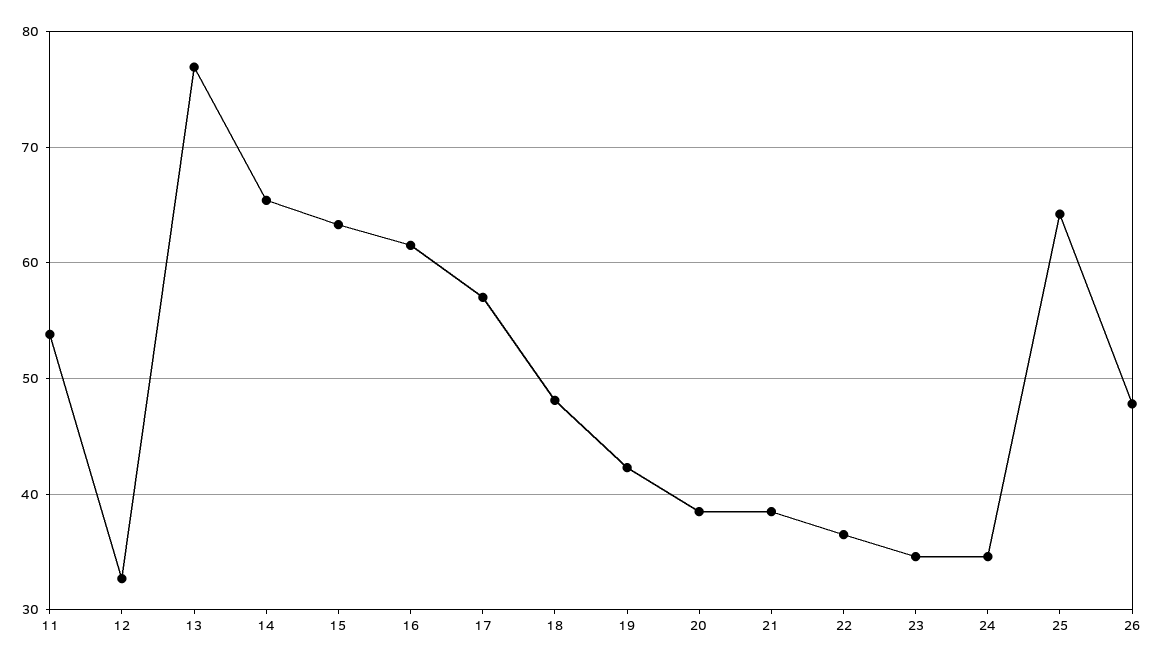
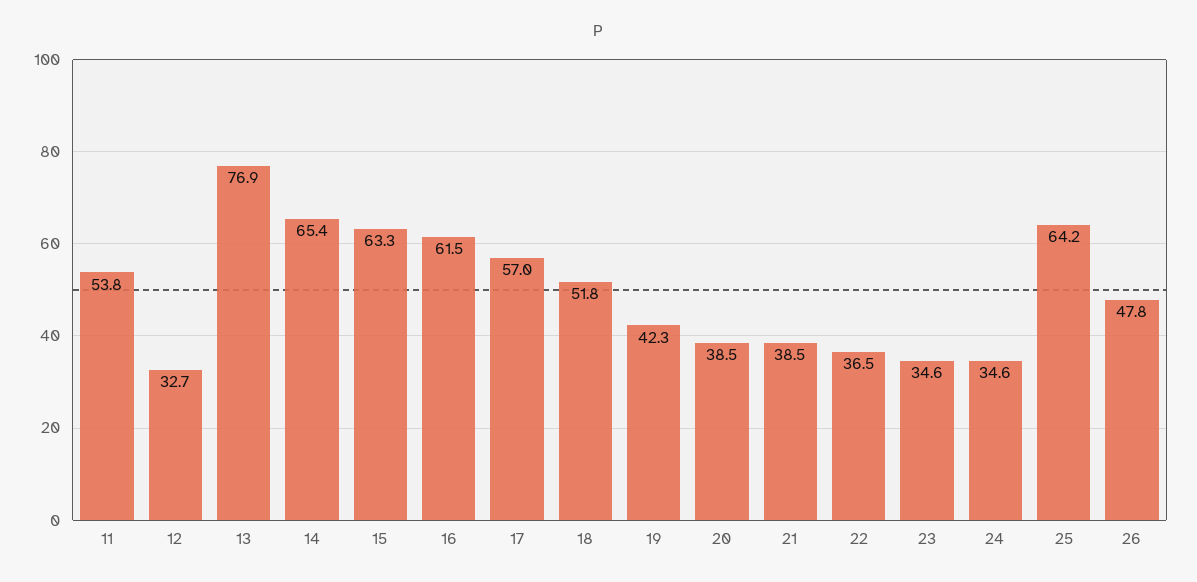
18: 48 -> 51.8

